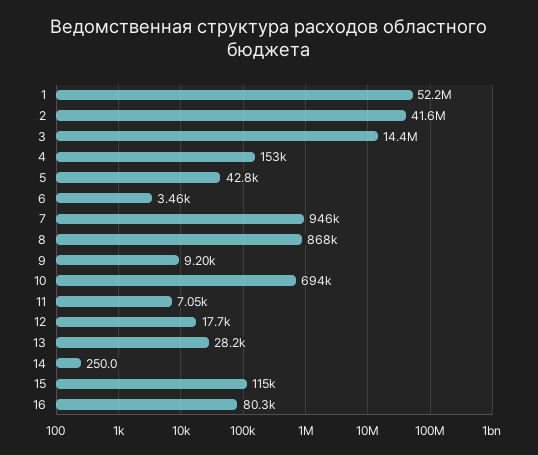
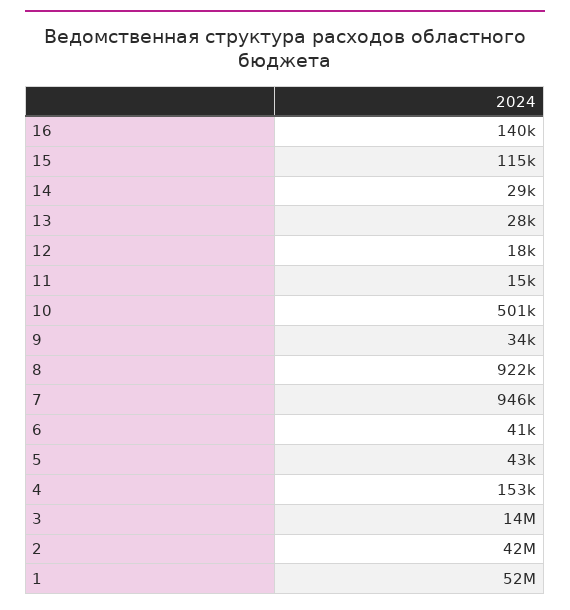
6: 3460 -> 41000
8: 868000 -> 922000
9: 9200 -> 34000
10: 694000 -> 501000
11: 7050 -> 15000
14: 250 -> 29000
16: 80300 -> 140000

